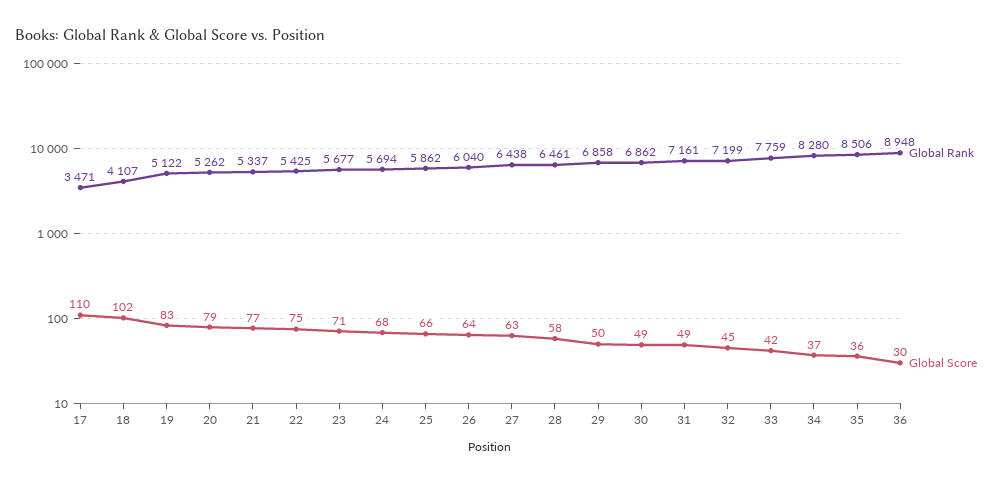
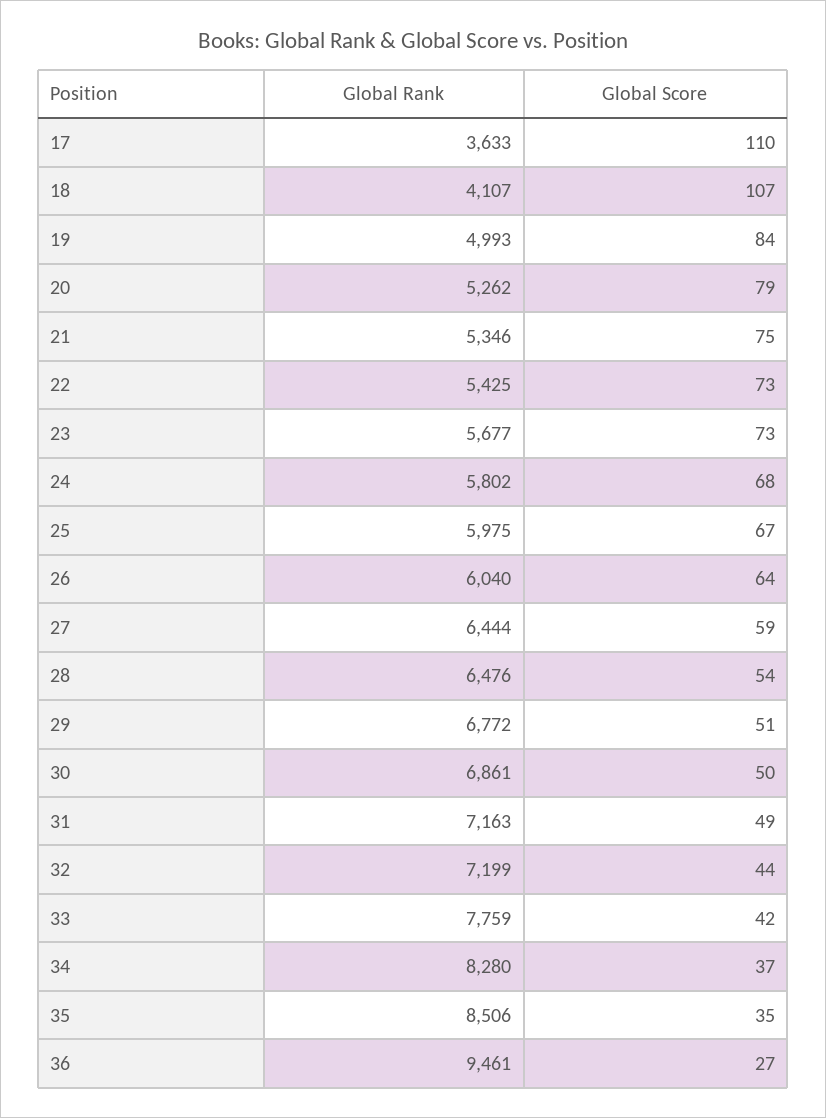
Global Rank, 17: 3471 -> 3633
Global Score, 18: 102 -> 107
Global Rank, 19: 5122 -> 4993
Global Score, 19: 83 -> 84
Global Rank, 21: 5337 -> 5346
Global Score, 21: 77 -> 75
Global Score, 22: 75 -> 73
Global Score, 23: 71 -> 73
Global Rank, 24: 5694 -> 5802
Global Rank, 25: 5862 -> 5975
Global Score, 25: 66 -> 67
Global Rank, 27: 6438 -> 6444
Global Score, 27: 63 -> 59
Global Rank, 28: 6461 -> 6476
Global Score, 28: 58 -> 54
Global Rank, 29: 6858 -> 6772
Global Score, 29: 50 -> 51
Global Rank, 30: 6862 -> 6861
Global Score, 30: 49 -> 50
Global Rank, 31: 7161 -> 7163
Global Score, 32: 45 -> 44
Global Score, 35: 36 -> 35
Global Rank, 36: 8948 -> 9461
Global Score, 36: 30 -> 27

